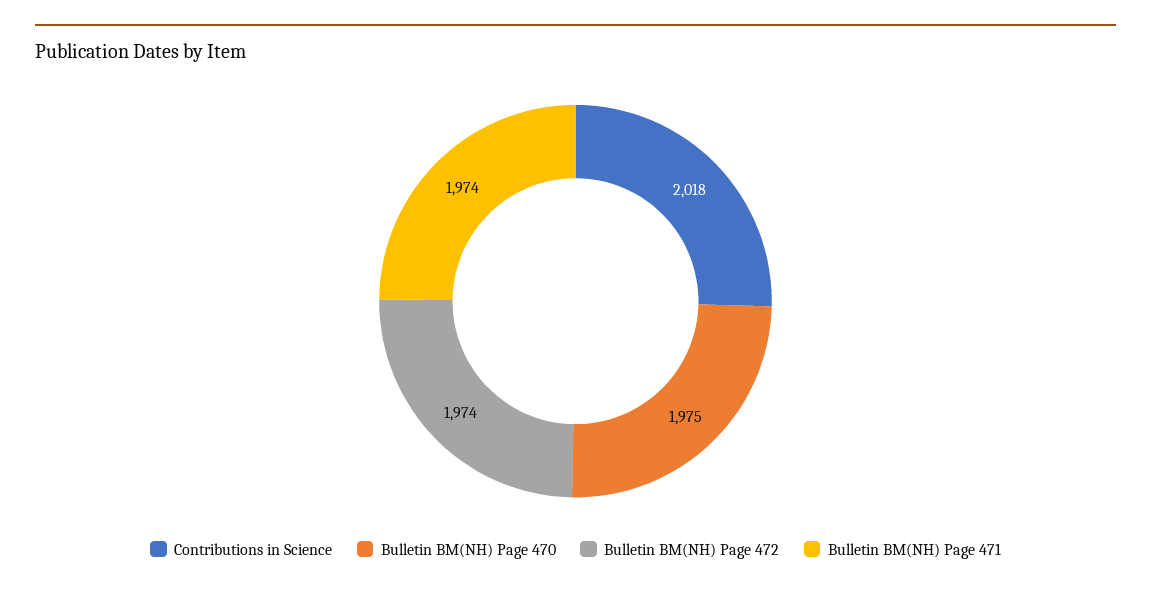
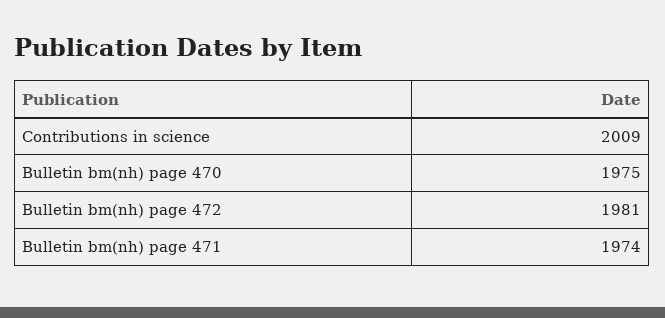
Contributions in Science: 2018 -> 2009
Bulletin BM(NH) Page 472: 1974 -> 1981

